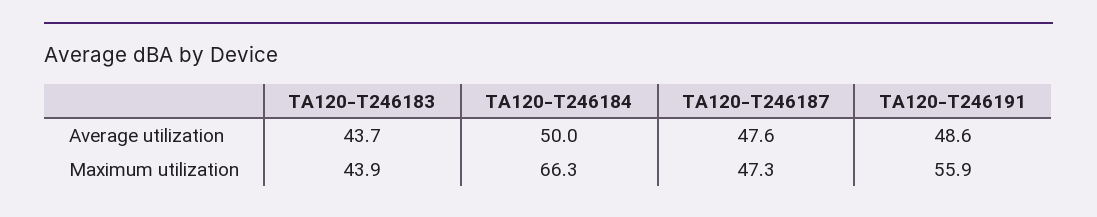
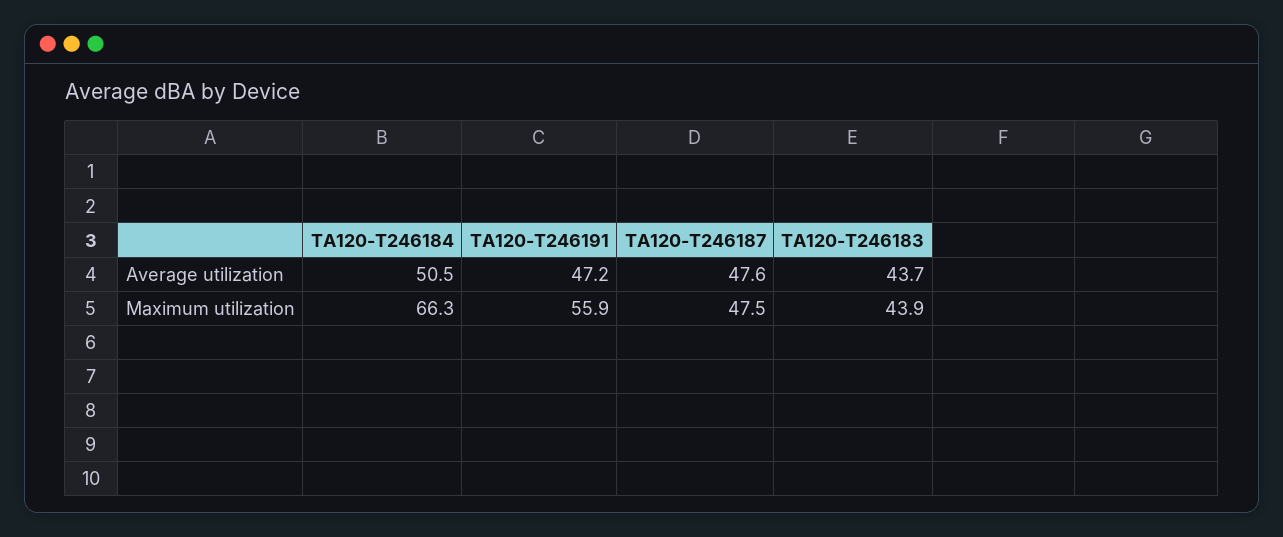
TA120-T246184, Average utilization: 50 -> 50.5
TA120-T246191, Average utilization: 48.6 -> 47.2
TA120-T246187, Maximum utilization: 47.3 -> 47.5

